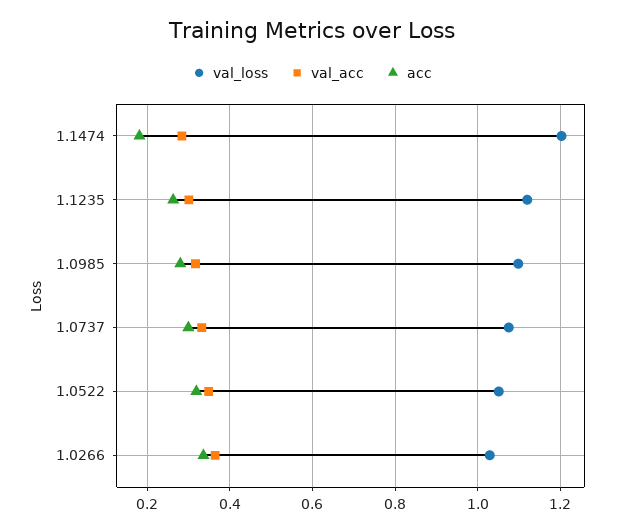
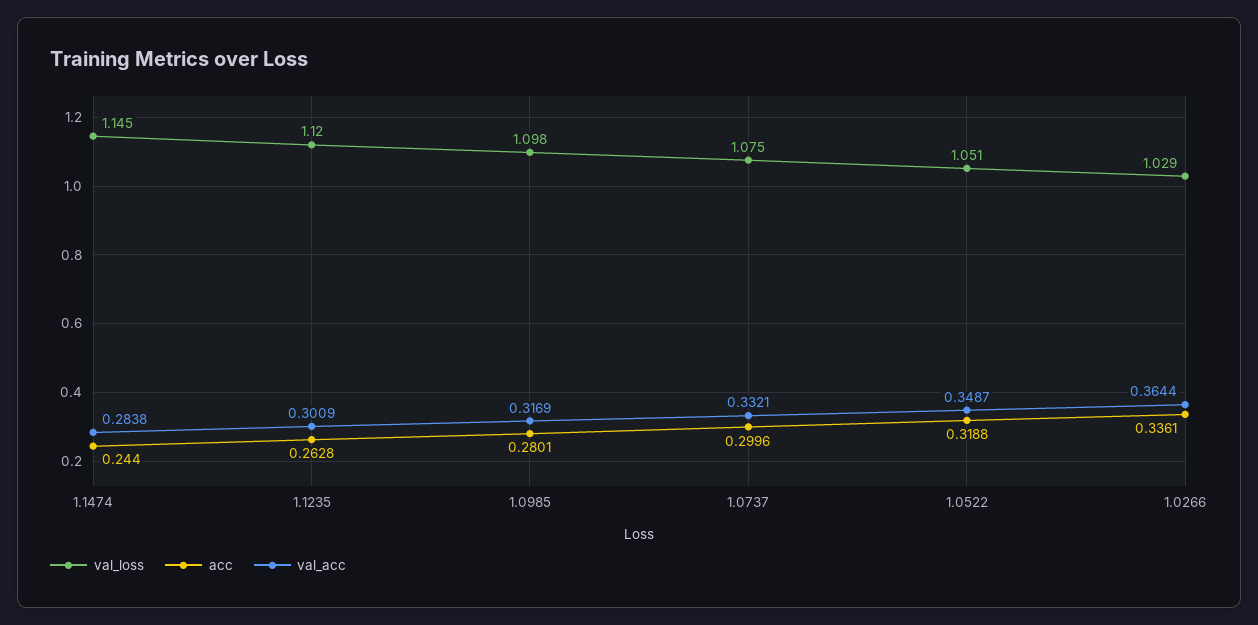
val_loss, 1.1474: 1.2 -> 1.145
acc, 1.1474: 0.18 -> 0.244

